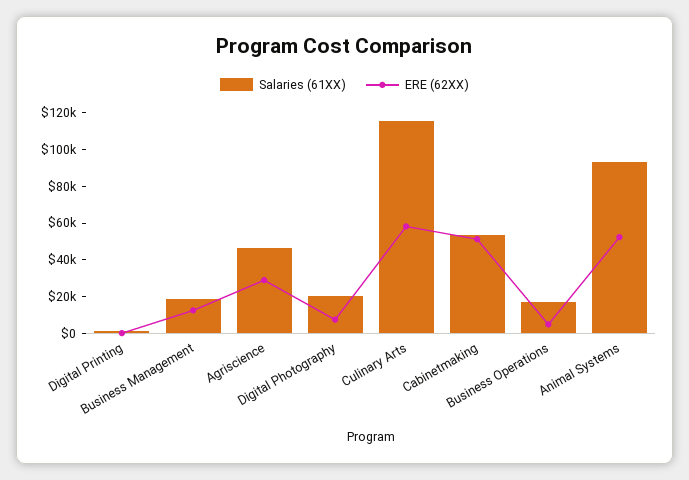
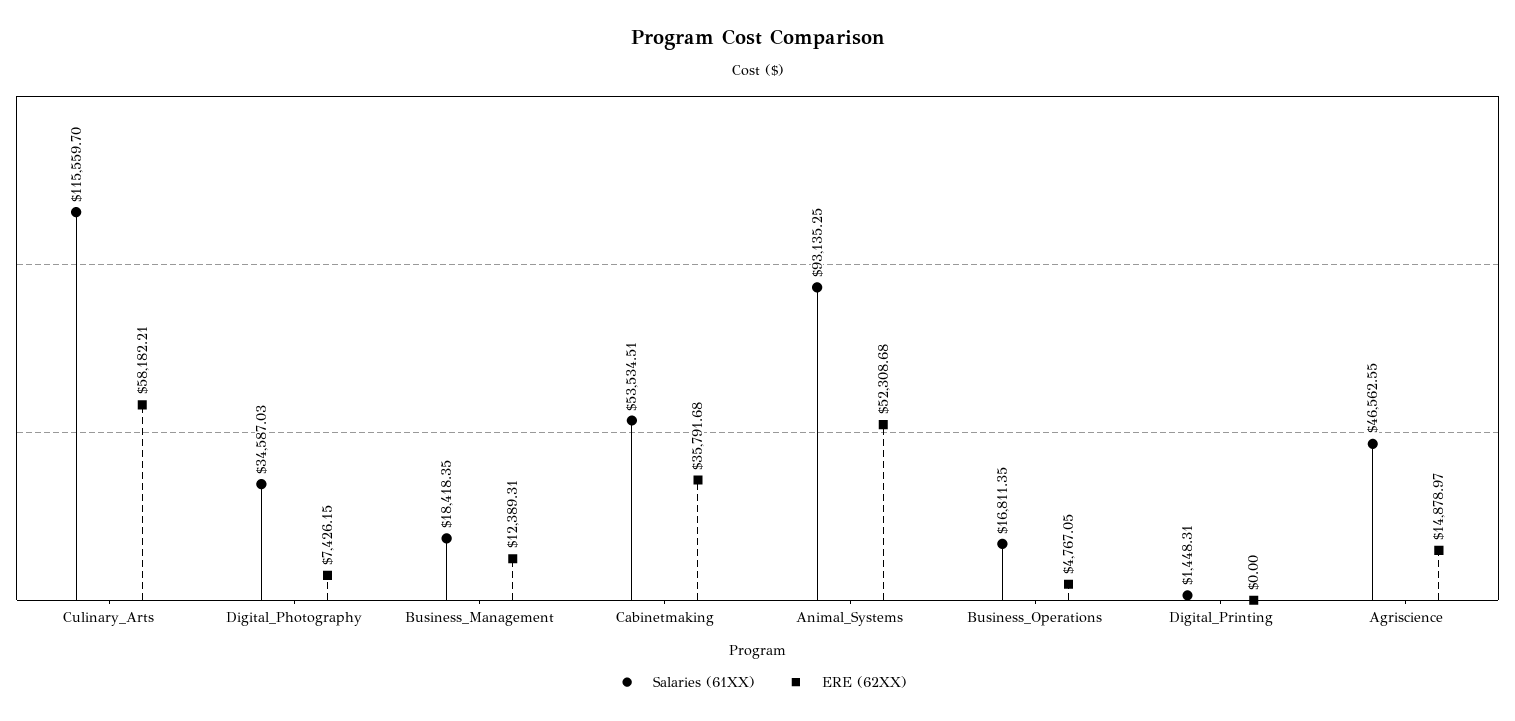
ERE (62XX), Agriscience: 30000 -> 14878.97
Salaries (61XX), Digital Photography: 20000 -> 34587.03
ERE (62XX), Cabinetmaking: 50000 -> 35791.68

